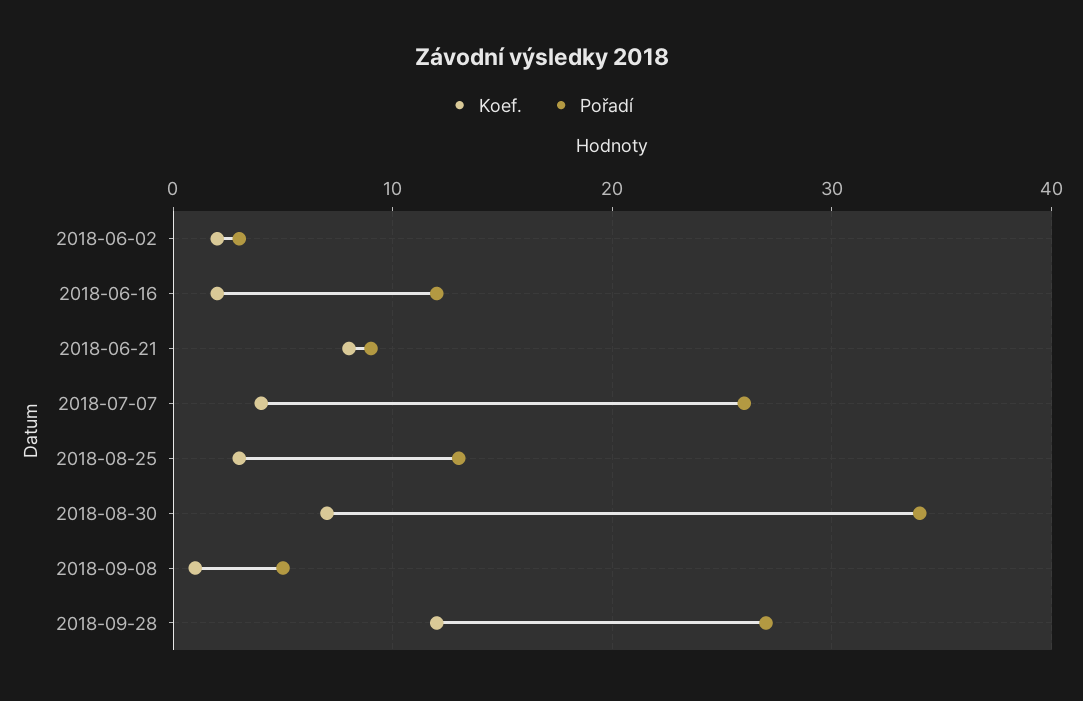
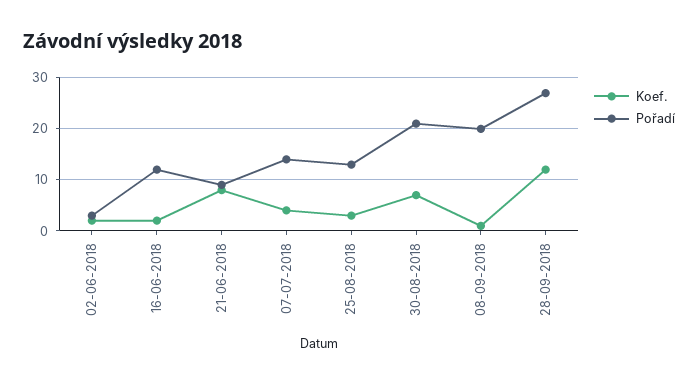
Pořadí, 2018-07-07: 26 -> 15
Pořadí, 2018-08-30: 34 -> 20
Pořadí, 2018-09-08: 5 -> 20

